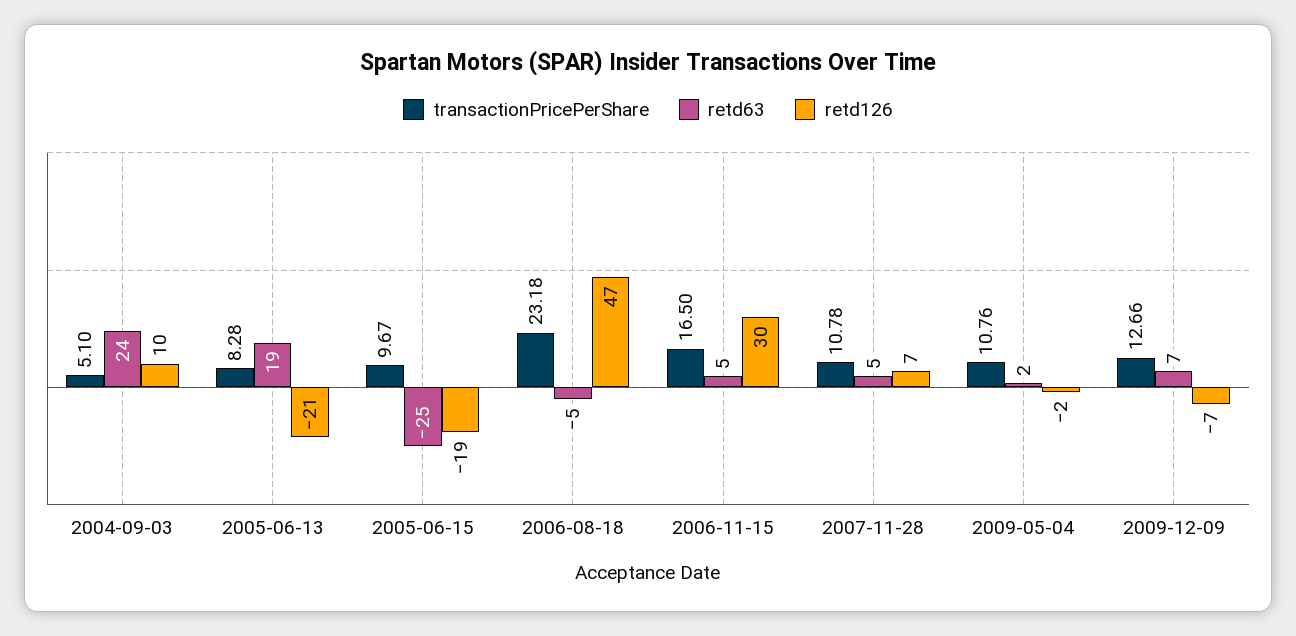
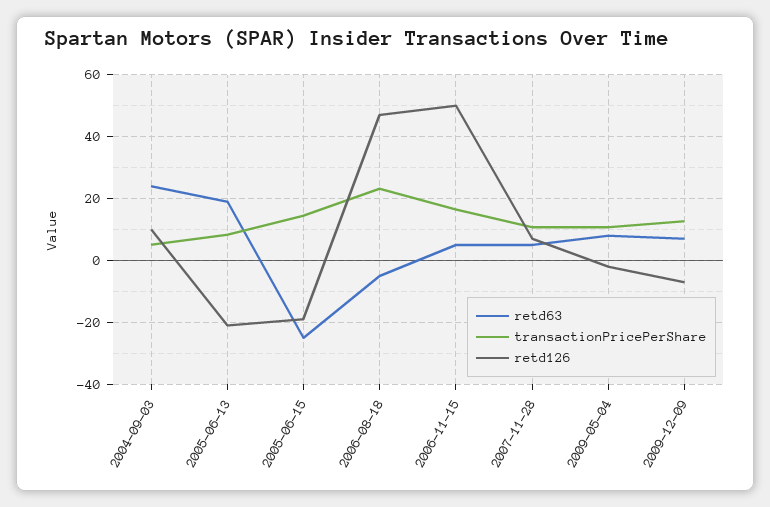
transactionPricePerShare, 2005-06-15: 9.67 -> 14
retd126, 2006-11-15: 30 -> 50
retd63, 2009-05-04: 2 -> 8

